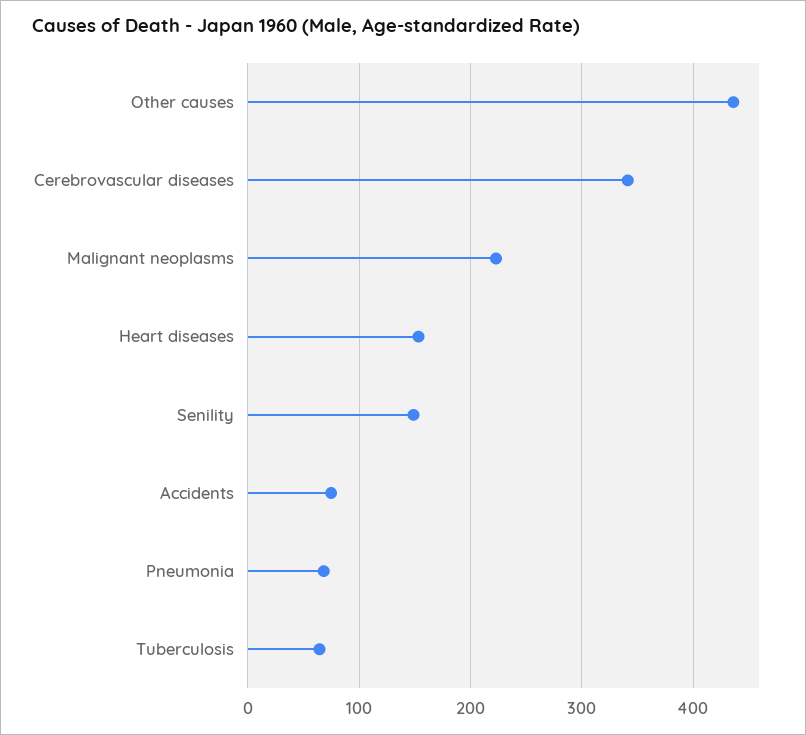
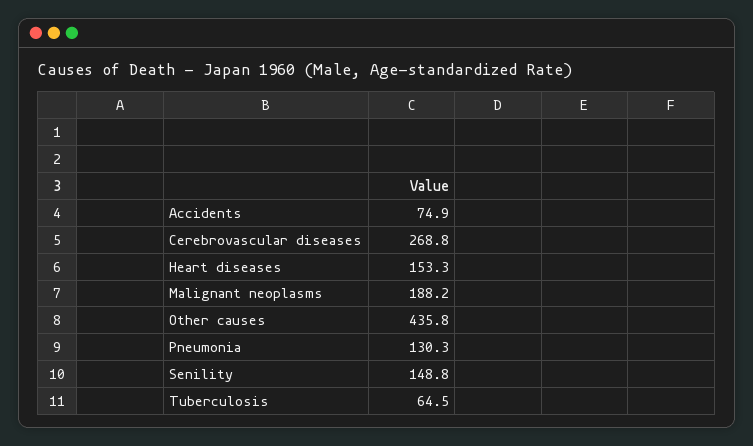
Cerebrovascular diseases: 340 -> 268.8
Malignant neoplasms: 220 -> 188.2
Pneumonia: 70 -> 130.3

